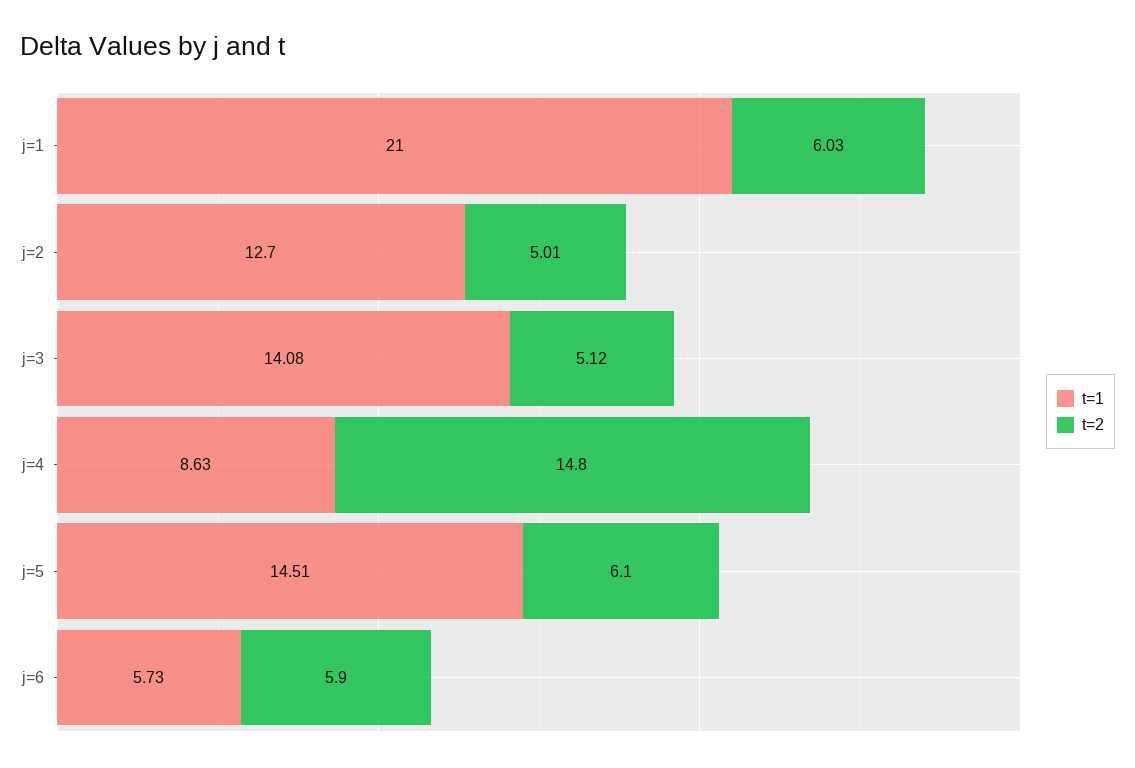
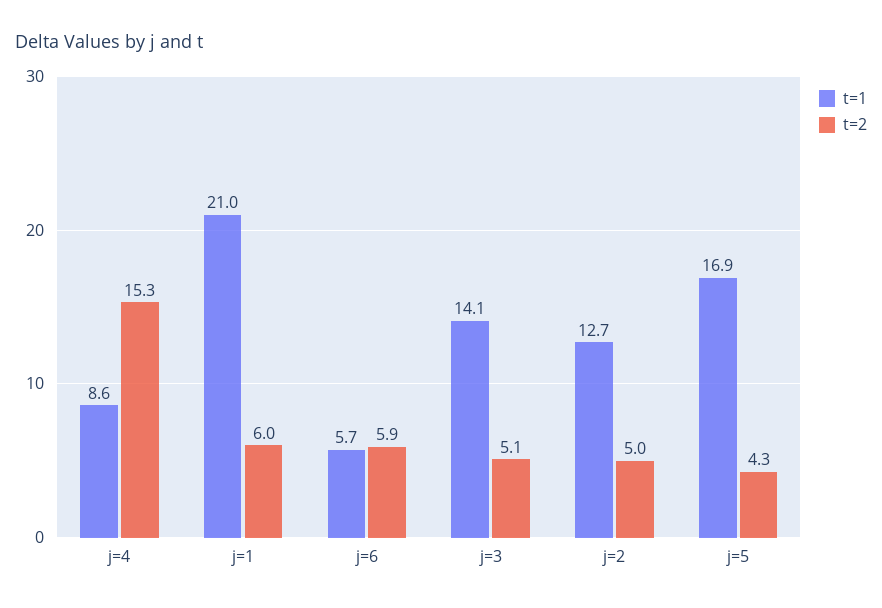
t=2, j=4: 14.8 -> 15.3
t=1, j=5: 14.51 -> 16.9
t=2, j=5: 6.1 -> 4.3

